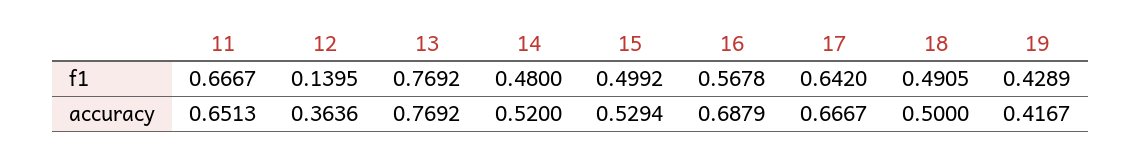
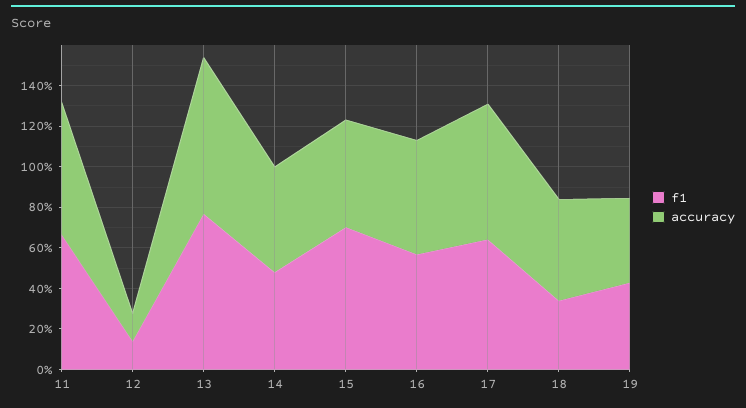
f1, 15: 0.4992 -> 0.7
f1, 18: 0.4905 -> 0.35
accuracy, 12: 0.3636 -> 0.15
accuracy, 16: 0.6879 -> 0.55

